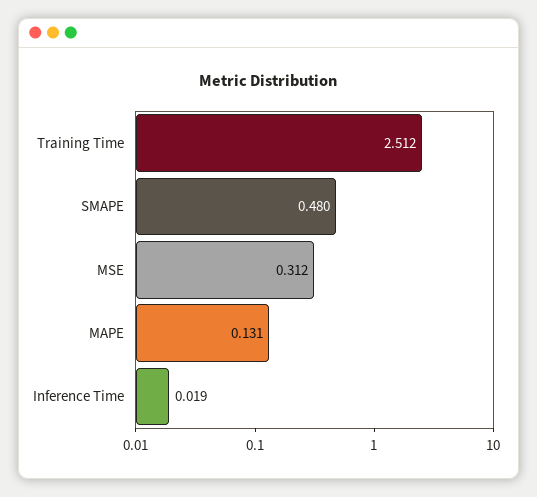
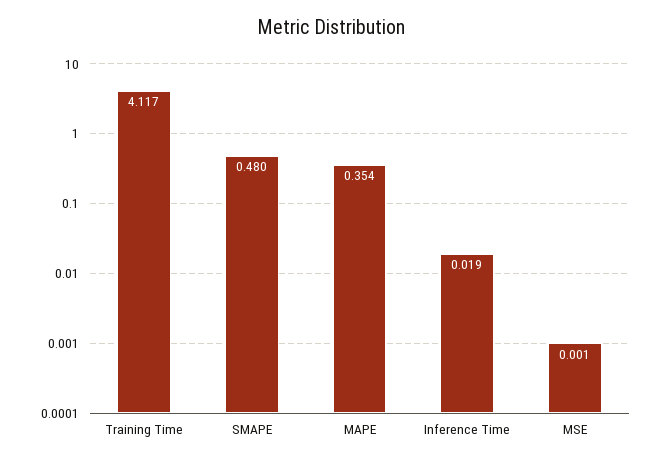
Training Time: 2.512 -> 4.117
MSE: 0.312 -> 0.001
MAPE: 0.131 -> 0.354

